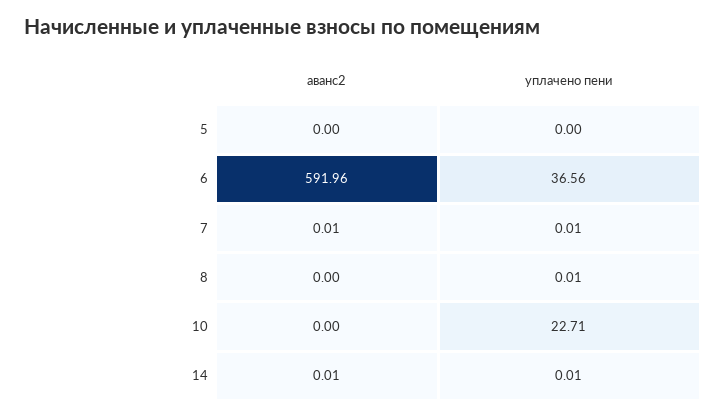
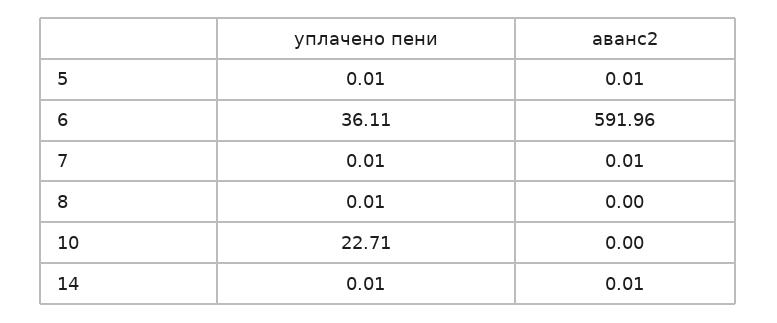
аванс2, 5: 0 -> 0.01
уплачено пени, 5: 0 -> 0.01
уплачено пени, 6: 36.56 -> 36.11

